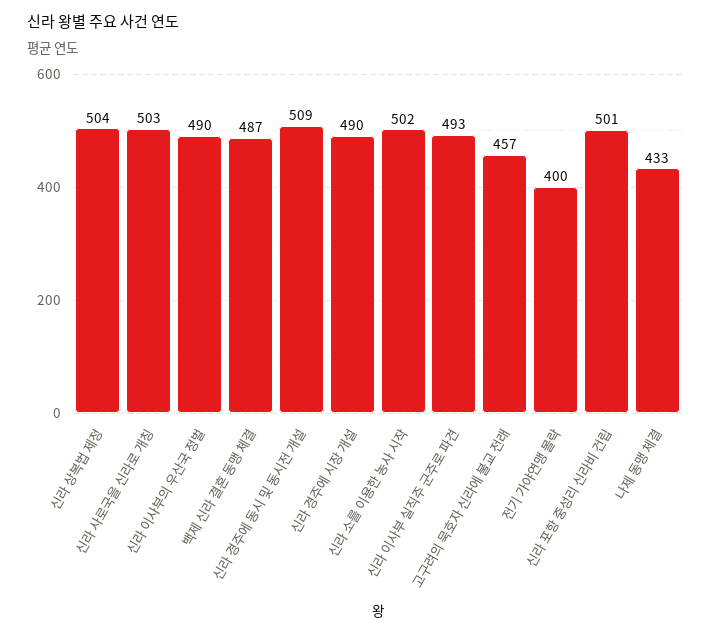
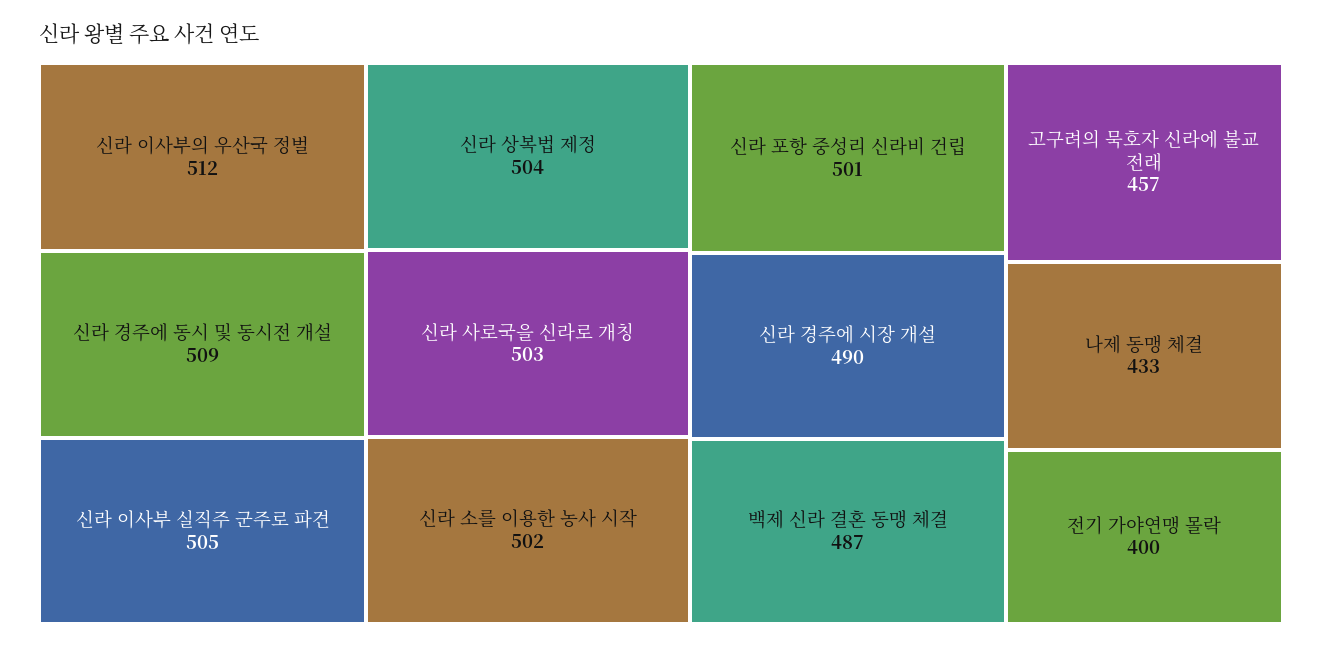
신라 이사부의 우산국 정벌: 490 -> 512
신라 이사부 실직주 군주로 파견: 493 -> 505

